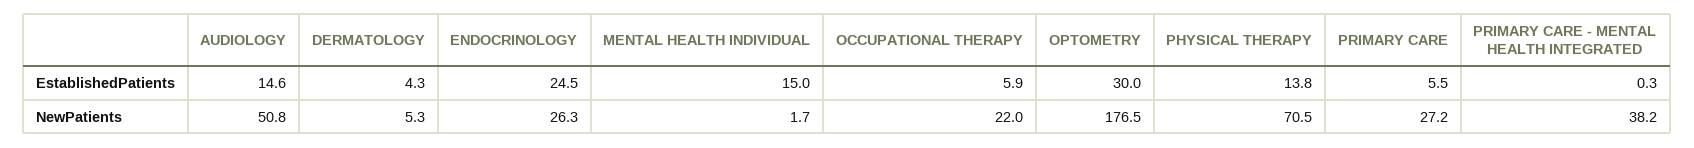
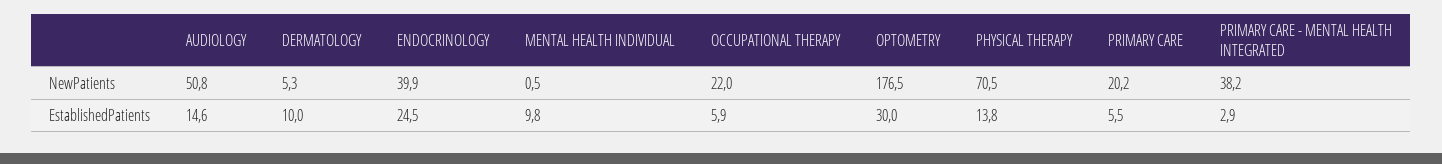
DERMATOLOGY, EstablishedPatients: 4.3 -> 10
MENTAL HEALTH INDIVIDUAL, EstablishedPatients: 15 -> 9.8
PRIMARY CARE - MENTAL HEALTH INTEGRATED, EstablishedPatients: 0.3 -> 2.9
ENDOCRINOLOGY, NewPatients: 26.3 -> 39.9
MENTAL HEALTH INDIVIDUAL, NewPatients: 1.7 -> 0.5
PRIMARY CARE, NewPatients: 27.2 -> 20.2

